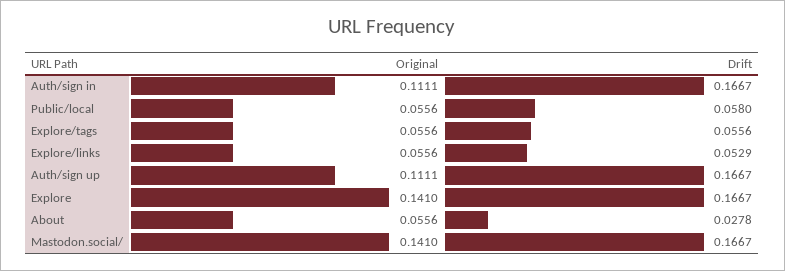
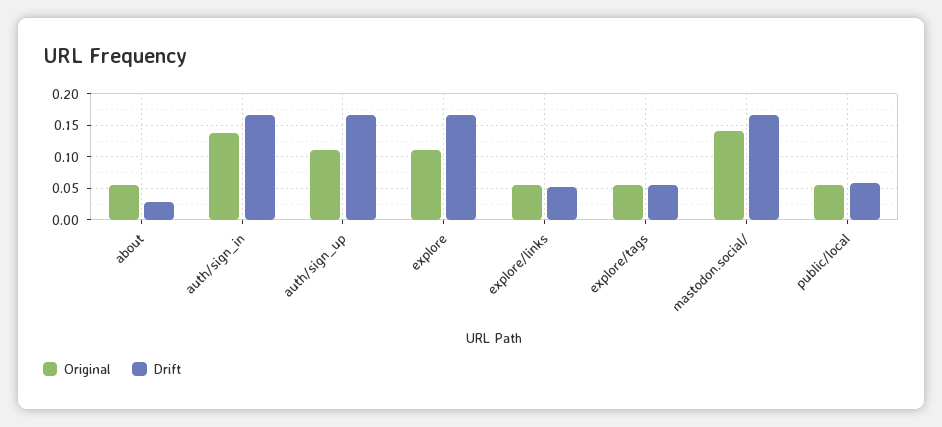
Original, Auth/sign in: 0.1111 -> 0.14
Original, Explore: 0.141 -> 0.11

